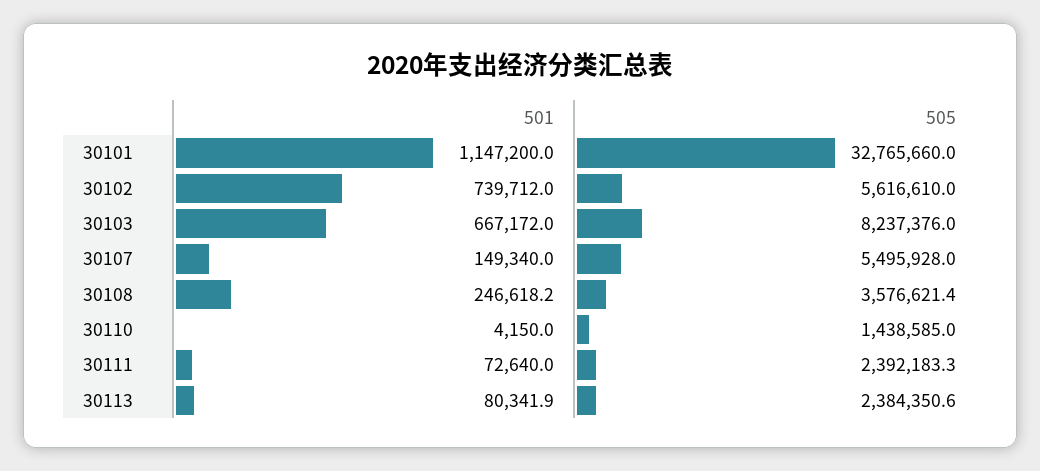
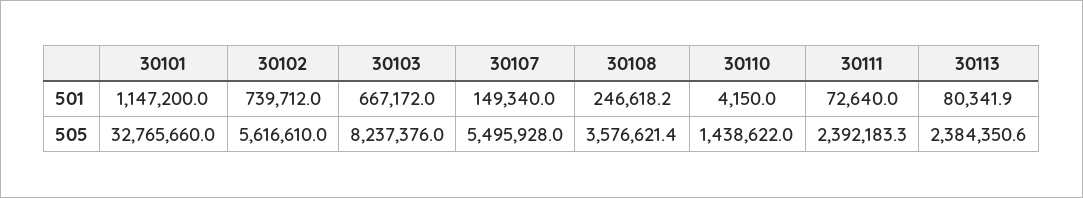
505, 30110: 1438585 -> 1438622

